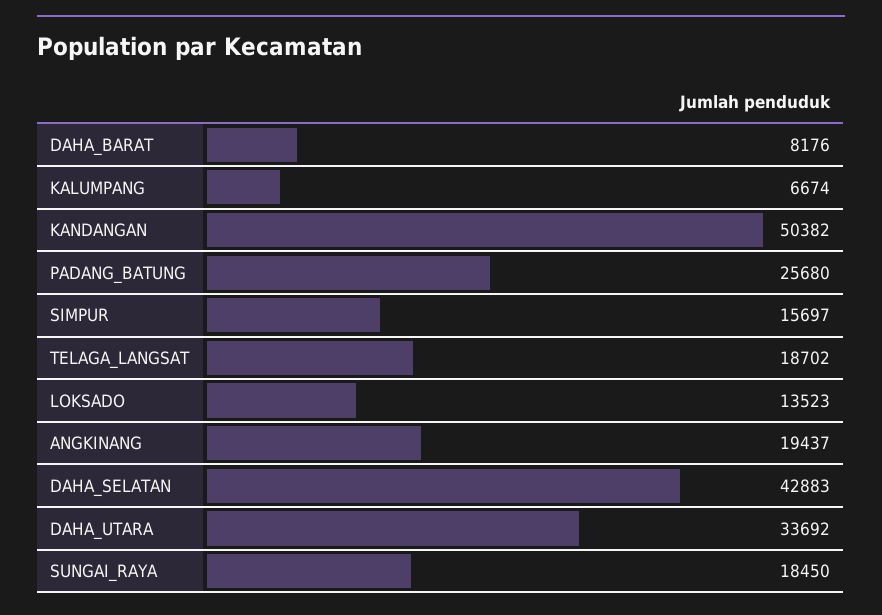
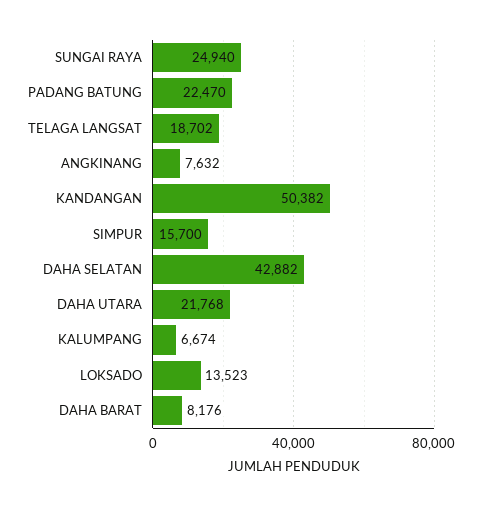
PADANG_BATUNG: 25680 -> 22470
SIMPUR: 15697 -> 15700
ANGKINANG: 19437 -> 7632
DAHA_SELATAN: 42883 -> 42882
DAHA_UTARA: 33692 -> 21768
SUNGAI_RAYA: 18450 -> 24940

